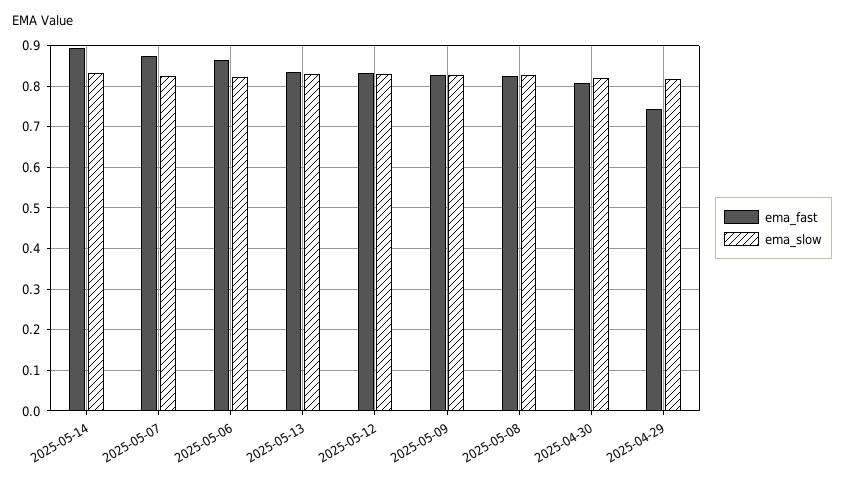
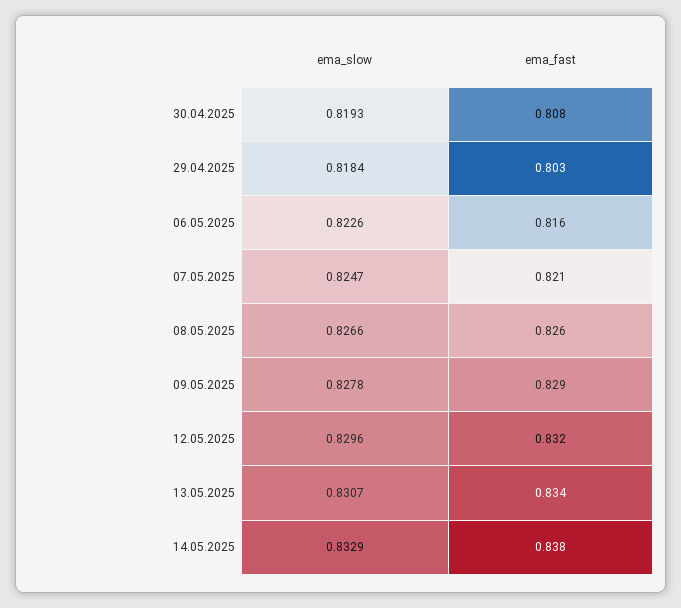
ema_fast, 2025-05-14: 0.9 -> 0.838
ema_fast, 2025-05-07: 0.88 -> 0.821
ema_fast, 2025-05-06: 0.86 -> 0.816
ema_fast, 2025-04-29: 0.74 -> 0.803

